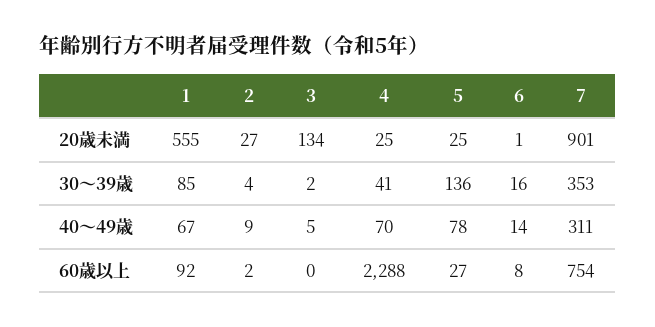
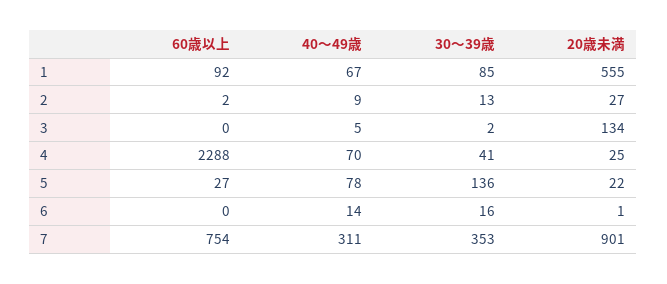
5, 20歳未満: 25 -> 22
2, 30～39歳: 4 -> 13
6, 60歳以上: 8 -> 0

